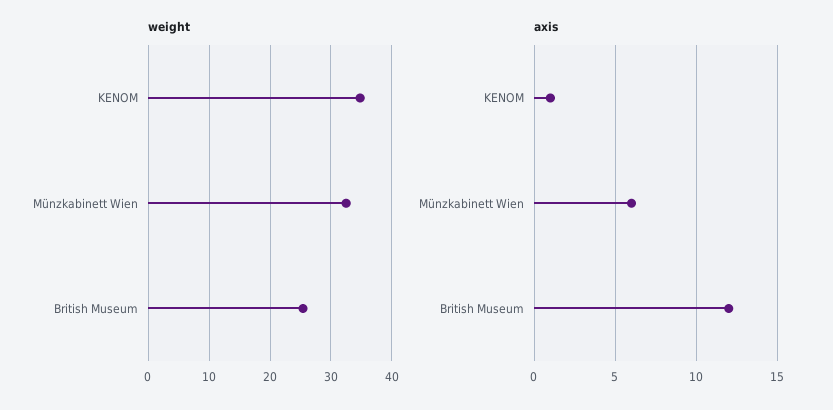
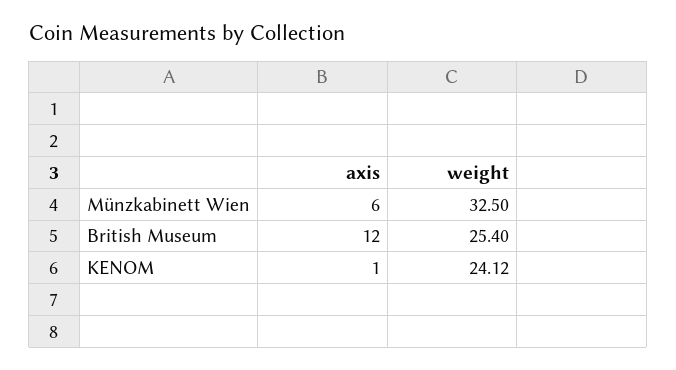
weight, KENOM: 35 -> 24.12

